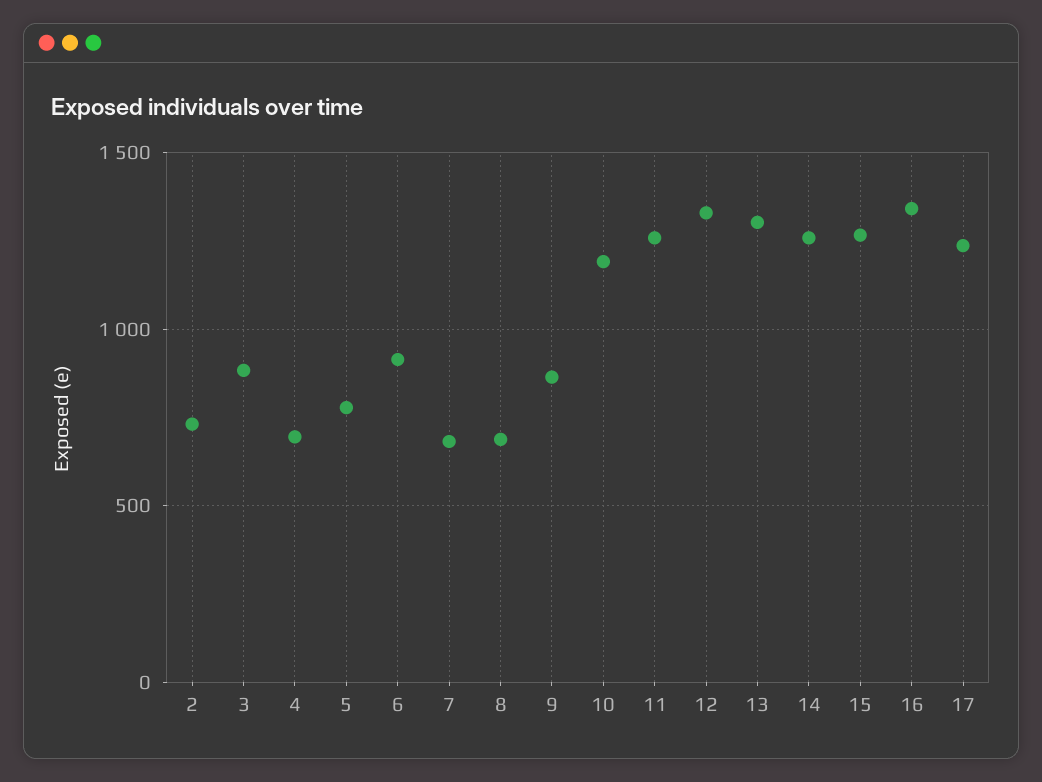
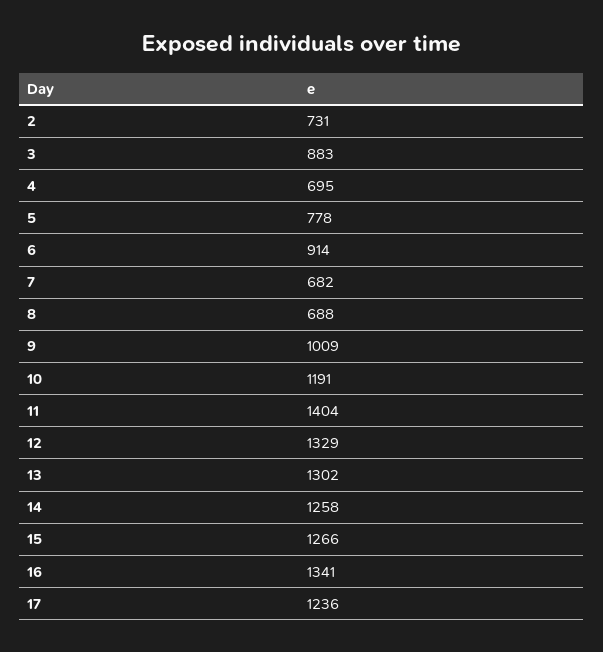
9: 850 -> 1009
11: 1250 -> 1404

